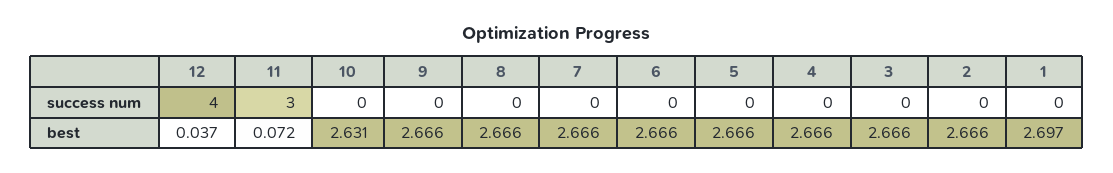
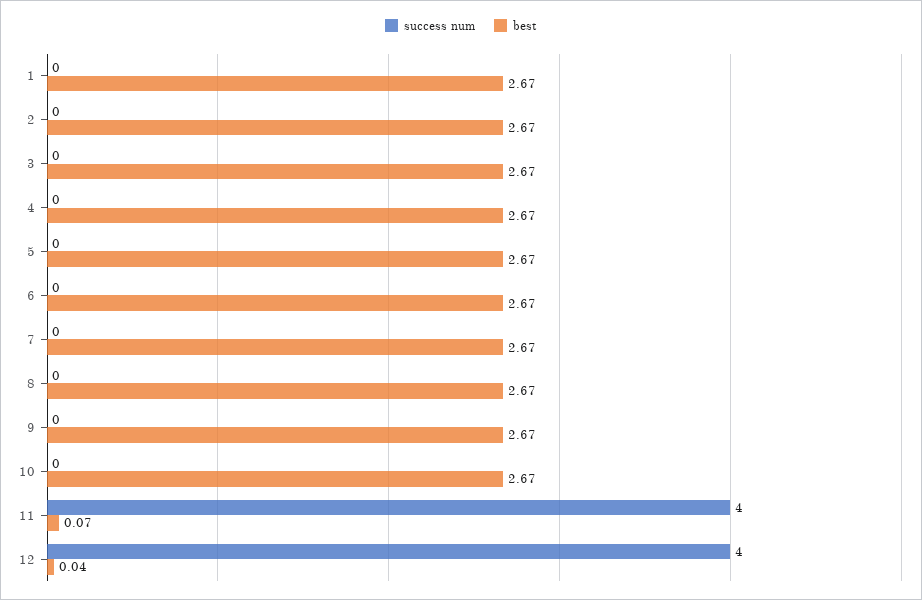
success num, 11: 3 -> 4
best, 10: 2.631 -> 2.67
best, 1: 2.697 -> 2.67

